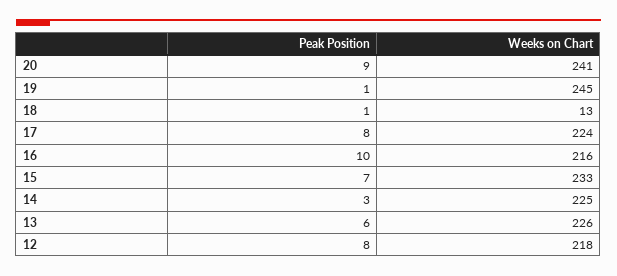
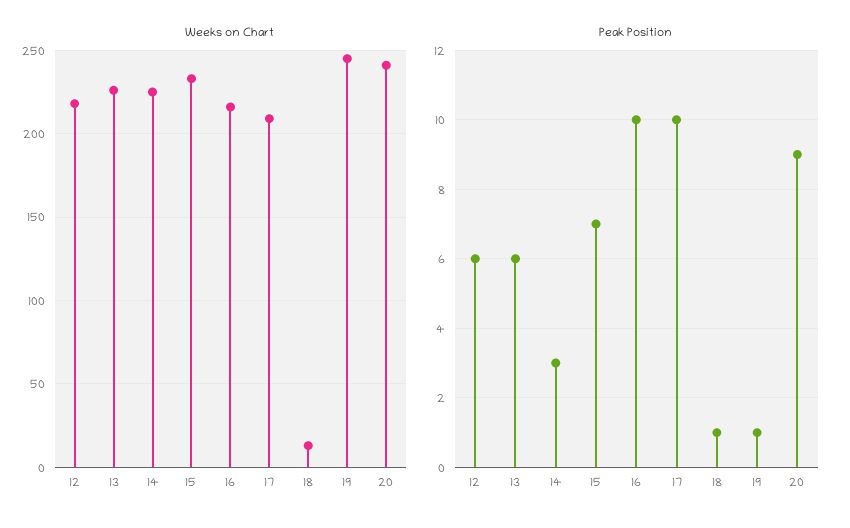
Peak Position, 17: 8 -> 10
Weeks on Chart, 17: 224 -> 210
Peak Position, 12: 8 -> 6

